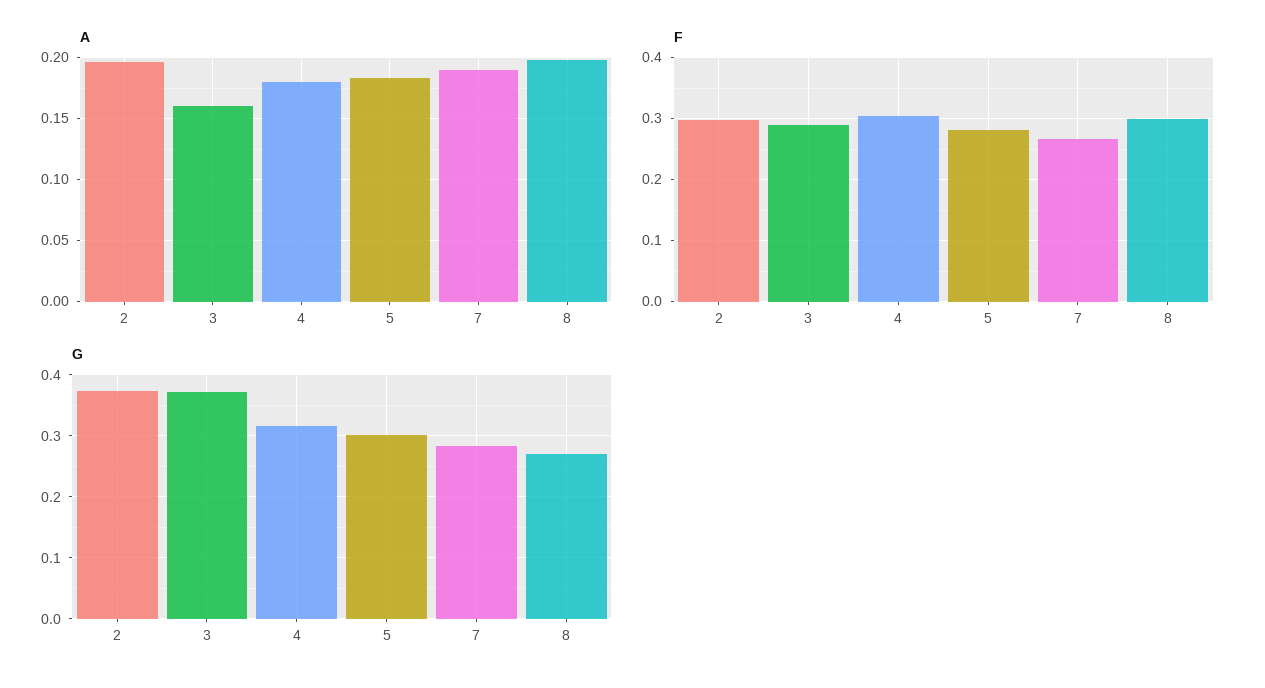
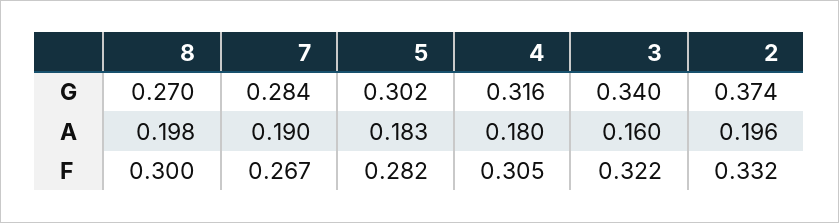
F, 2: 0.3 -> 0.332
F, 3: 0.29 -> 0.322
G, 3: 0.37 -> 0.34

